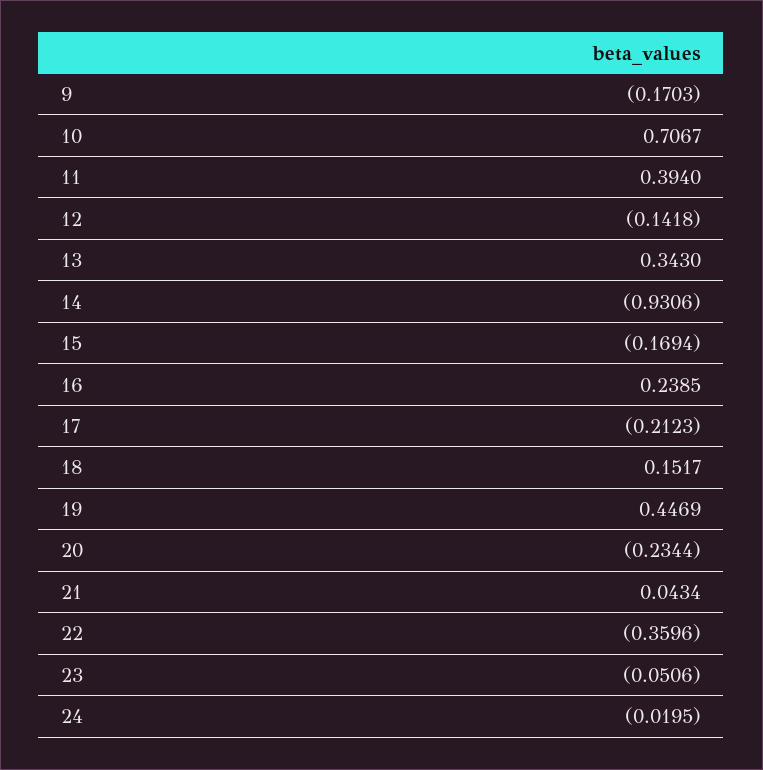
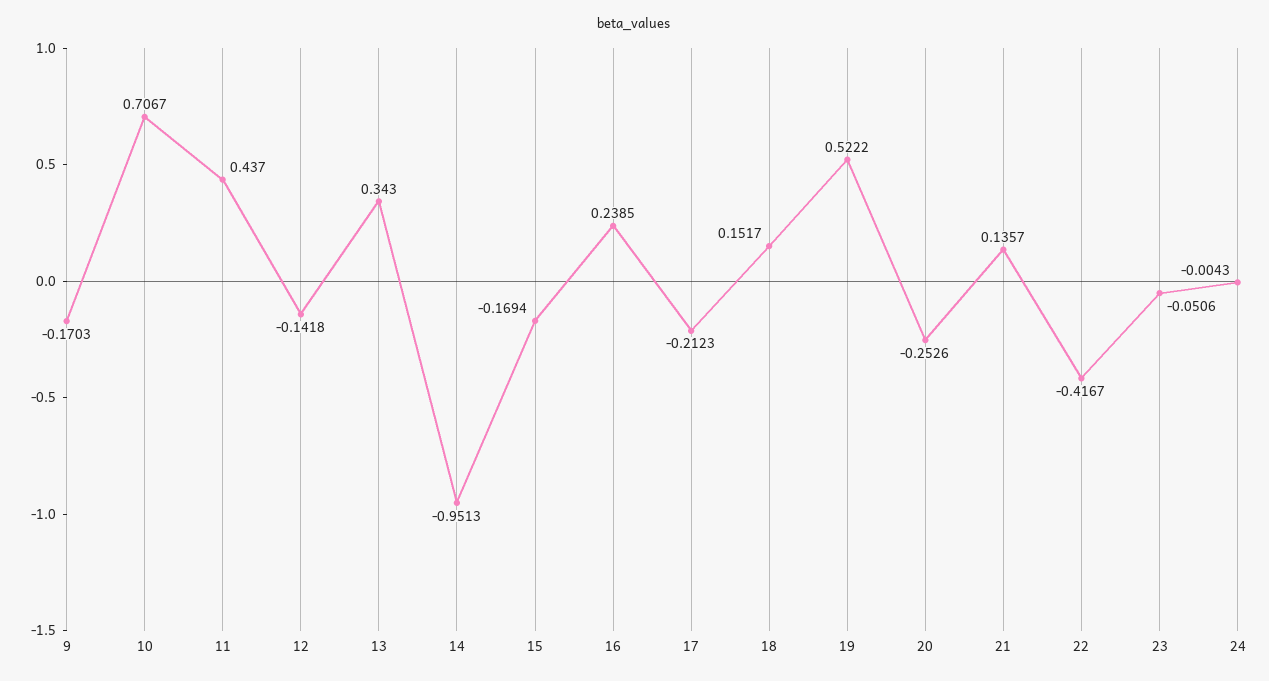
11: 0.394 -> 0.437
14: -0.9306 -> -0.9513
19: 0.4469 -> 0.5222
20: -0.2344 -> -0.2526
21: 0.0434 -> 0.1357
22: -0.3596 -> -0.4167
24: -0.0195 -> -0.0043

